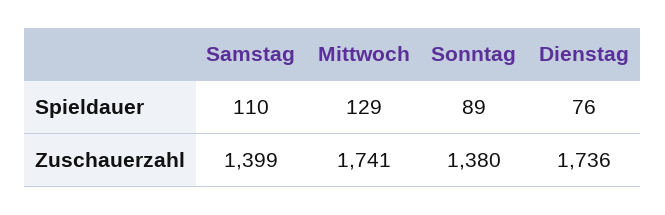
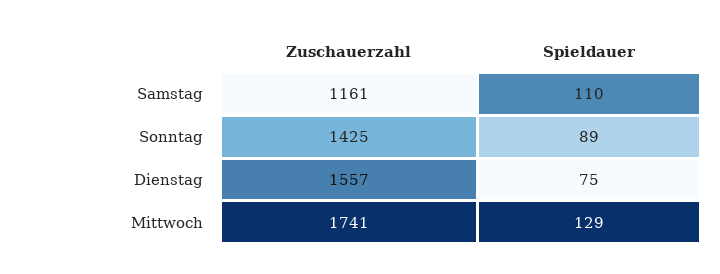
Dienstag, Spieldauer: 76 -> 75
Samstag, Zuschauerzahl: 1399 -> 1161
Sonntag, Zuschauerzahl: 1380 -> 1425
Dienstag, Zuschauerzahl: 1736 -> 1557

